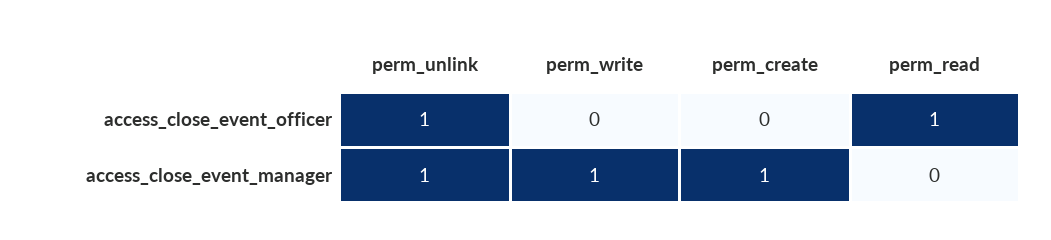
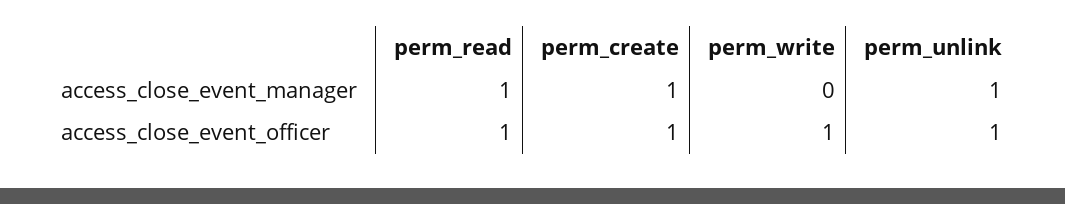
perm_write, access_close_event_officer: 0 -> 1
perm_create, access_close_event_officer: 0 -> 1
perm_write, access_close_event_manager: 1 -> 0
perm_read, access_close_event_manager: 0 -> 1

